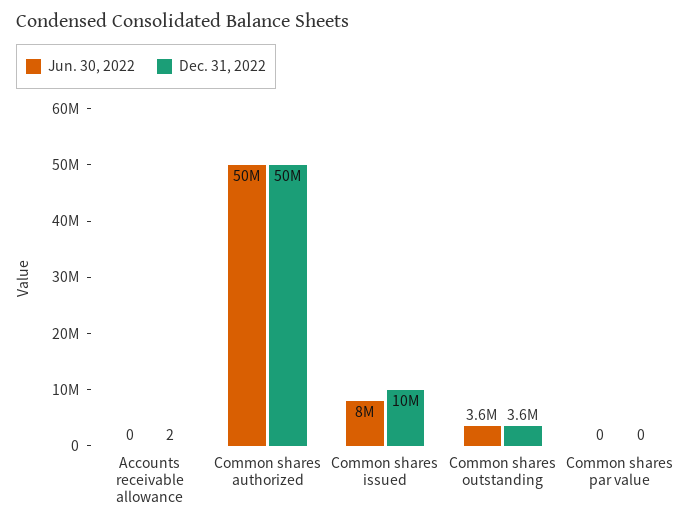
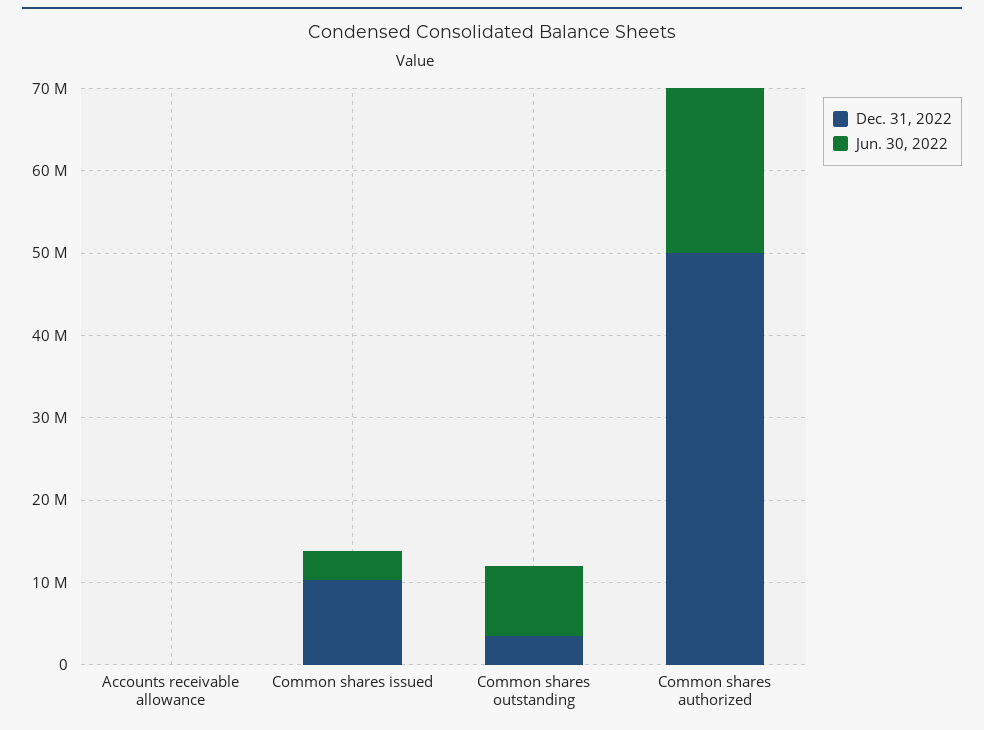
Jun. 30, 2022, Common shares authorized: 50000000 -> 20000000
Jun. 30, 2022, Common shares issued: 8000000 -> 4000000
Jun. 30, 2022, Common shares outstanding: 3600000 -> 8000000
Jun. 30, 2022, Common shares par value: 0 -> none
Dec. 31, 2022, Common shares par value: 0 -> none

